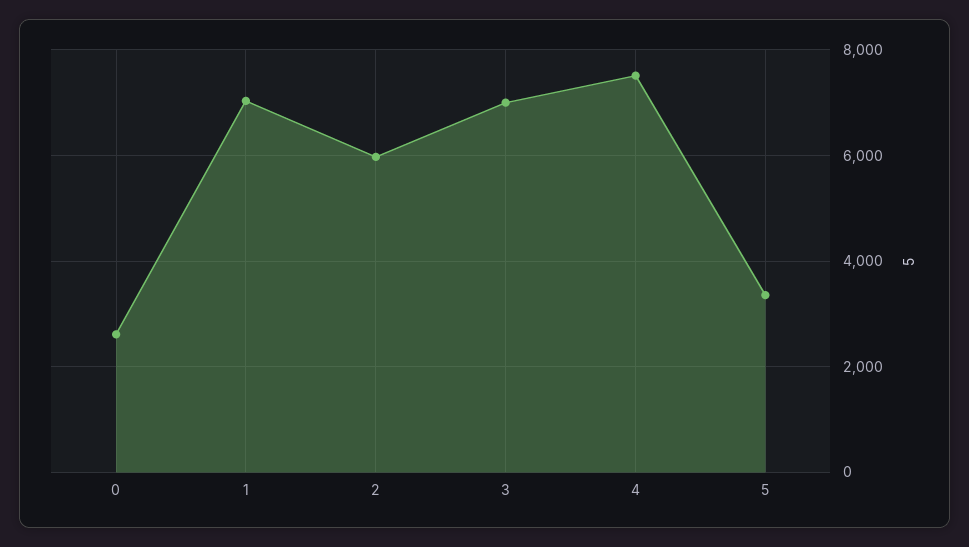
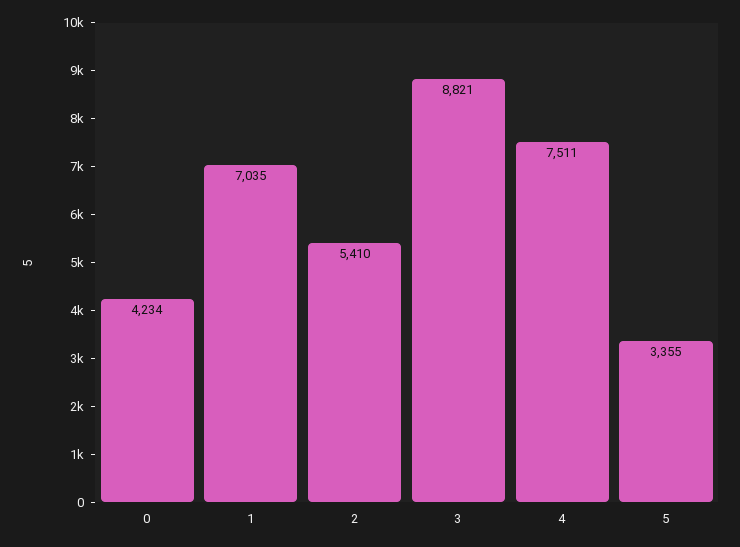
0: 2600 -> 4234
2: 6000 -> 5410
3: 7000 -> 8821

